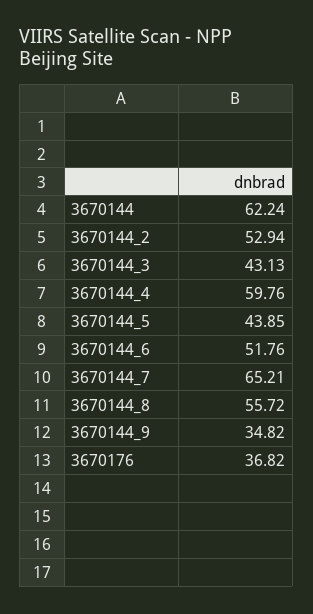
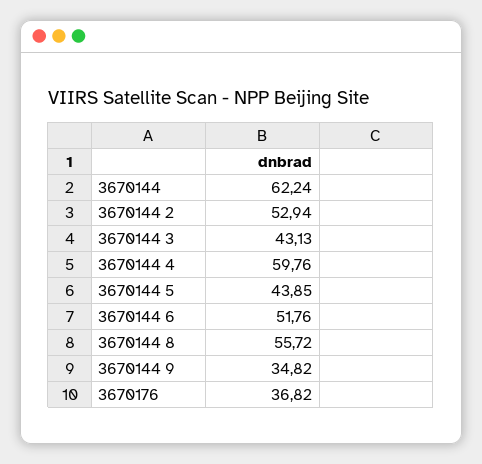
3670144_7: 65.21 -> none

